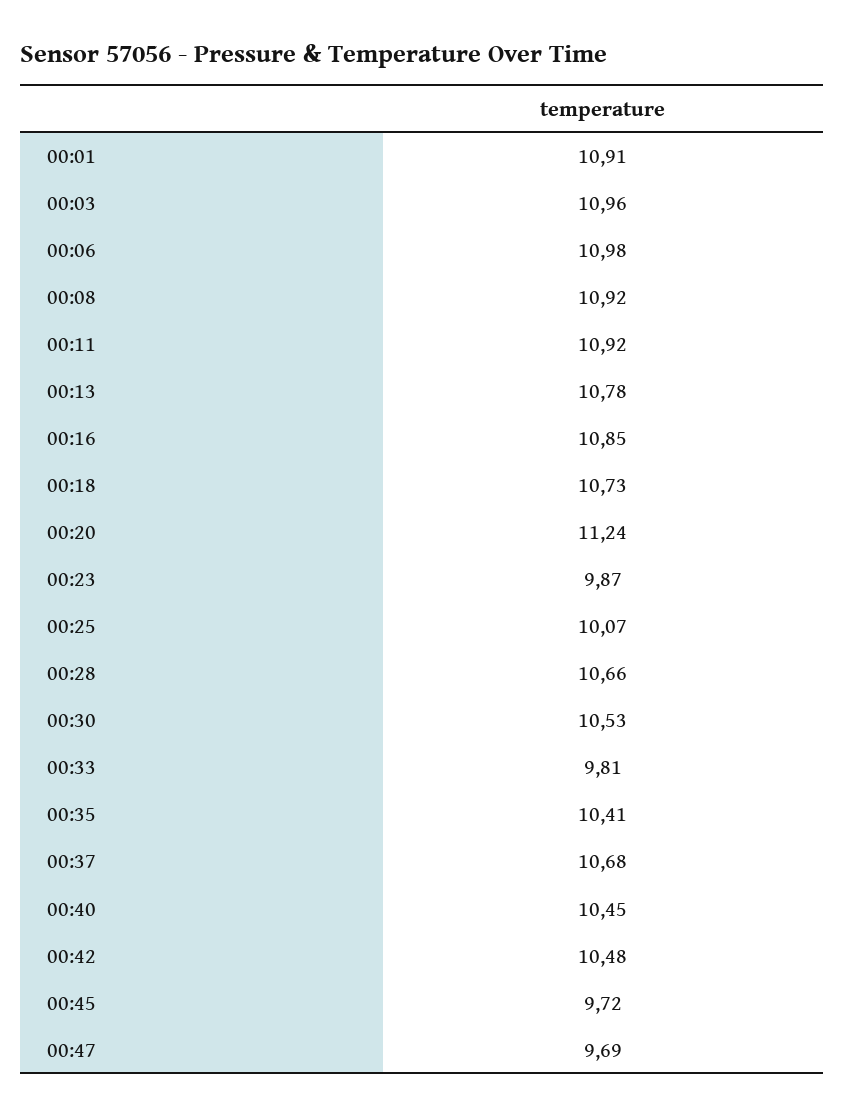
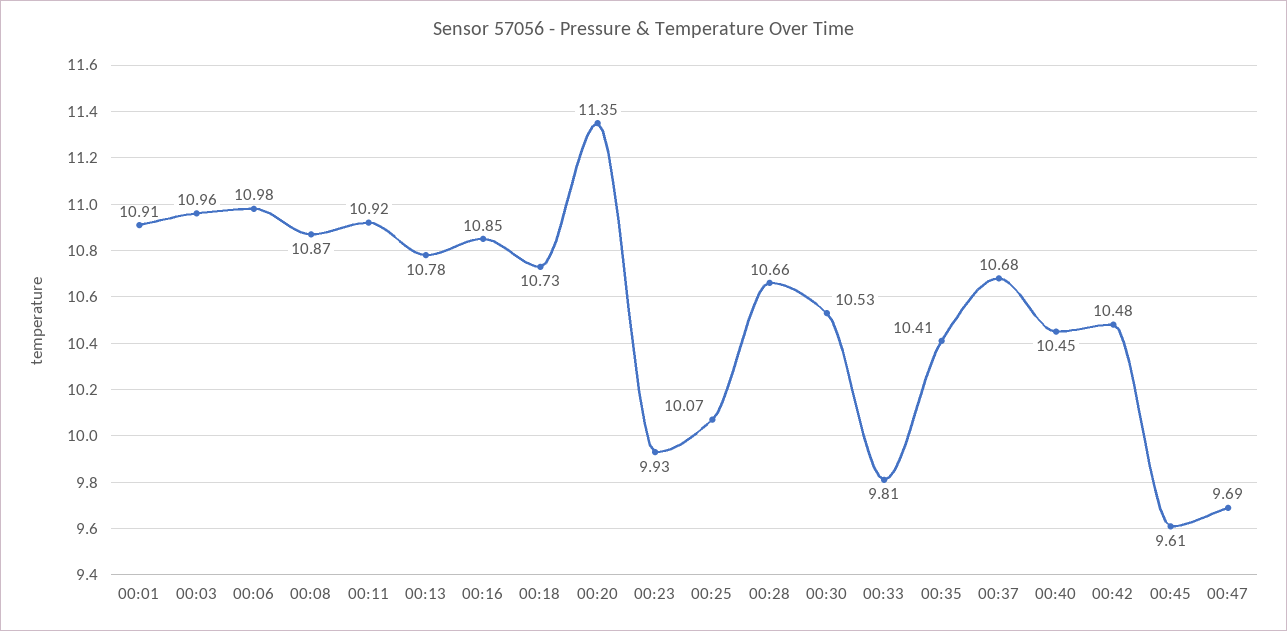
00:08: 10.92 -> 10.87
00:20: 11.24 -> 11.35
00:23: 9.87 -> 9.93
00:45: 9.72 -> 9.61

